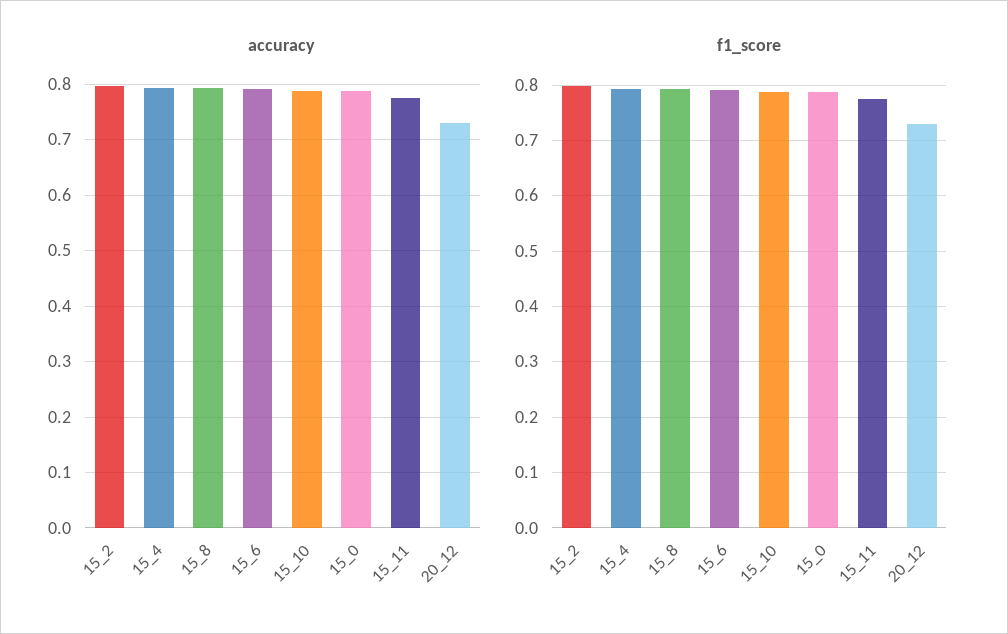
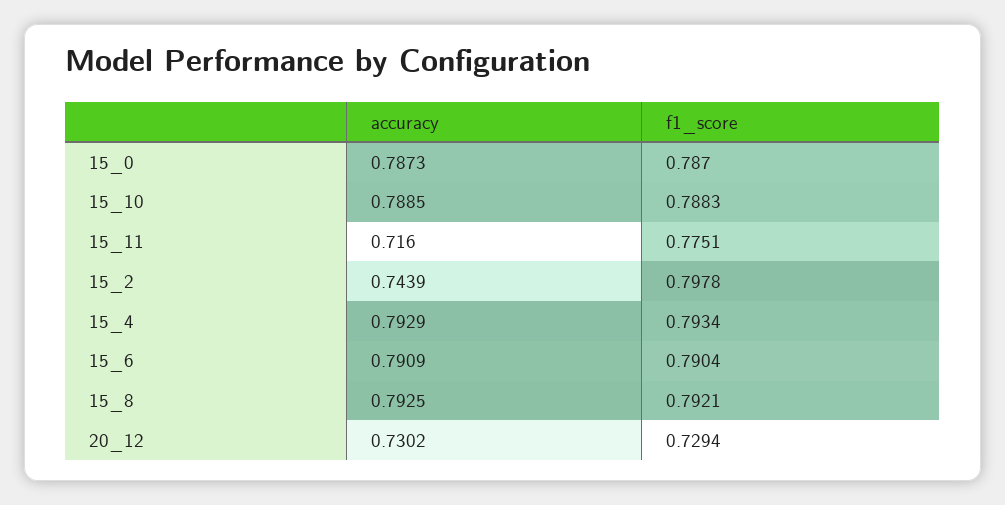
accuracy, 15_2: 0.8 -> 0.7439
accuracy, 15_11: 0.78 -> 0.716

